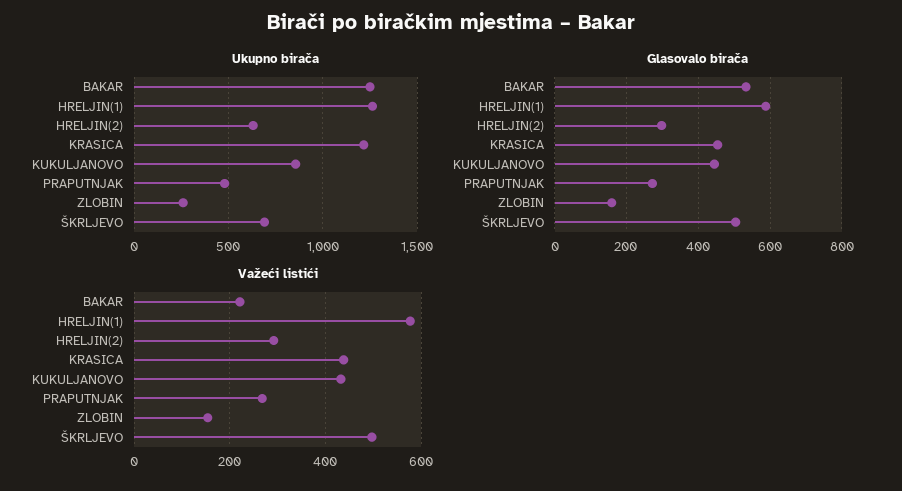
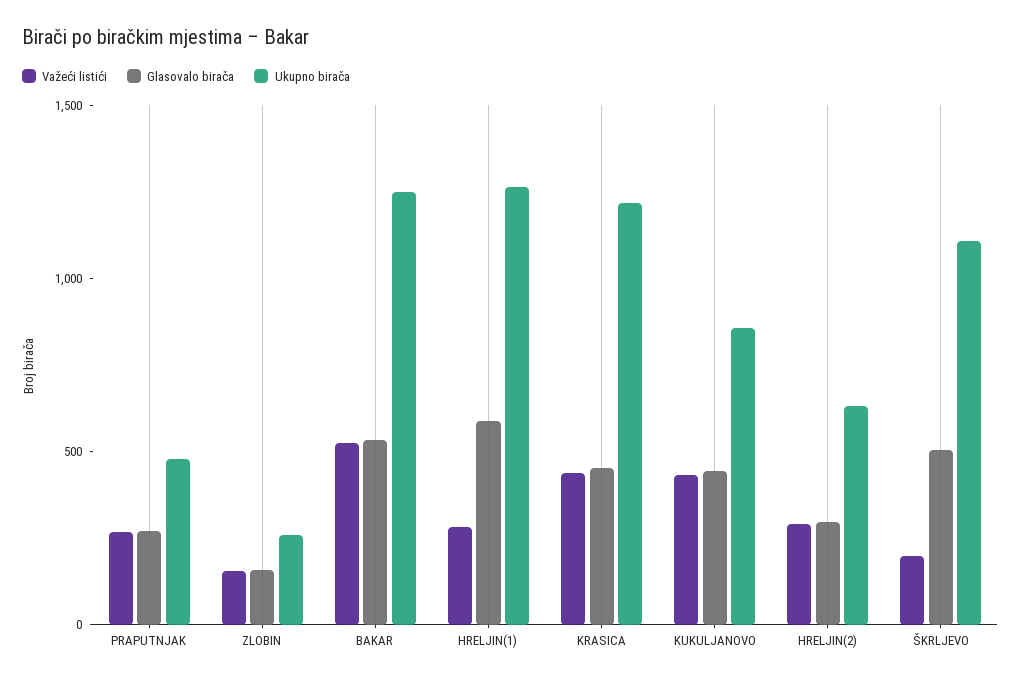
Ukupno birača, ŠKRLJEVO: 700 -> 1100
Važeći listići, BAKAR: 220 -> 500
Važeći listići, HRELJIN(1): 580 -> 300
Važeći listići, ŠKRLJEVO: 500 -> 200

